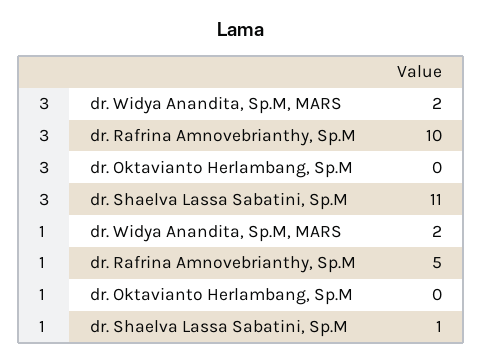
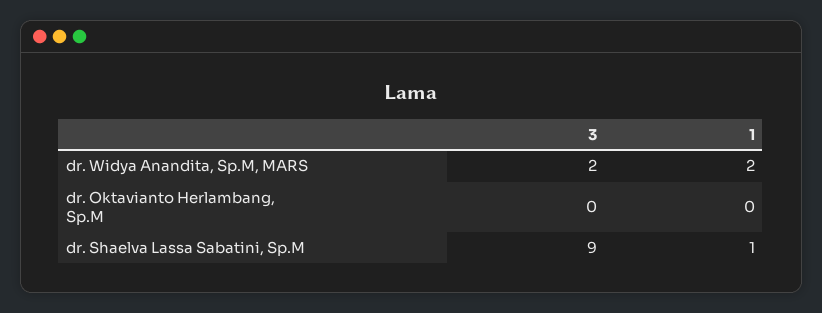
3, dr. Rafrina Amnovebrianthy, Sp.M: 10 -> none
3, dr. Shaelva Lassa Sabatini, Sp.M: 11 -> 9
1, dr. Rafrina Amnovebrianthy, Sp.M: 5 -> none

